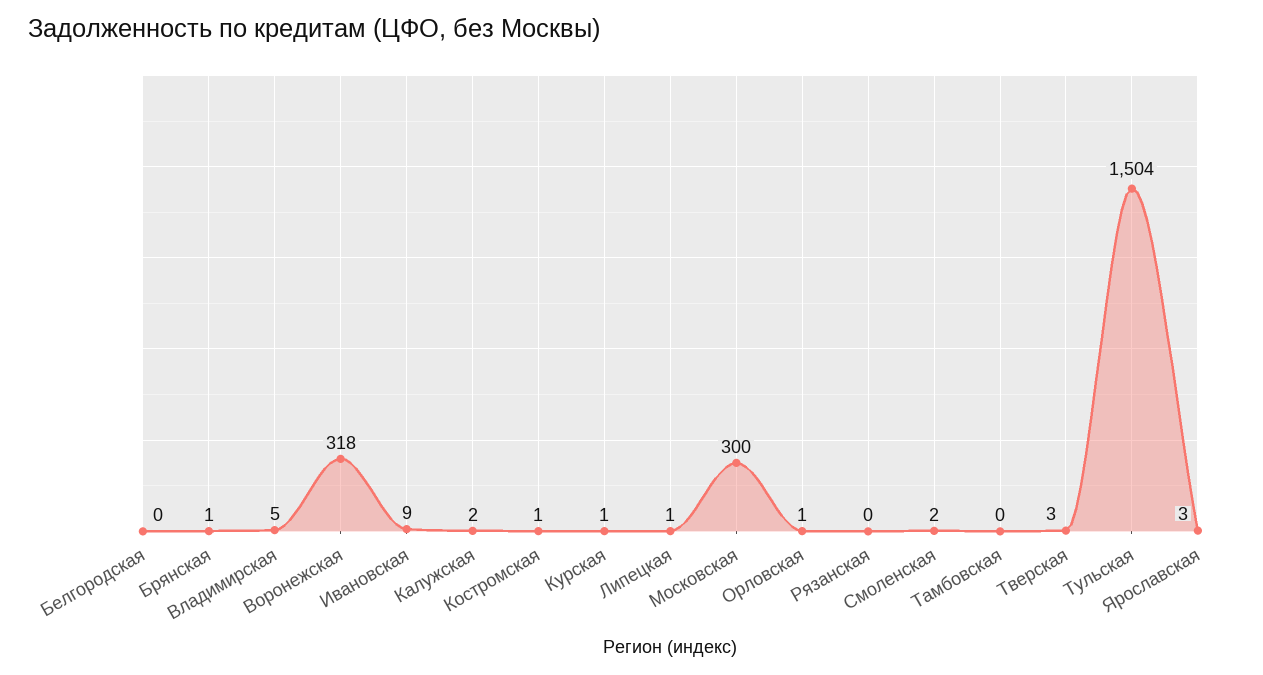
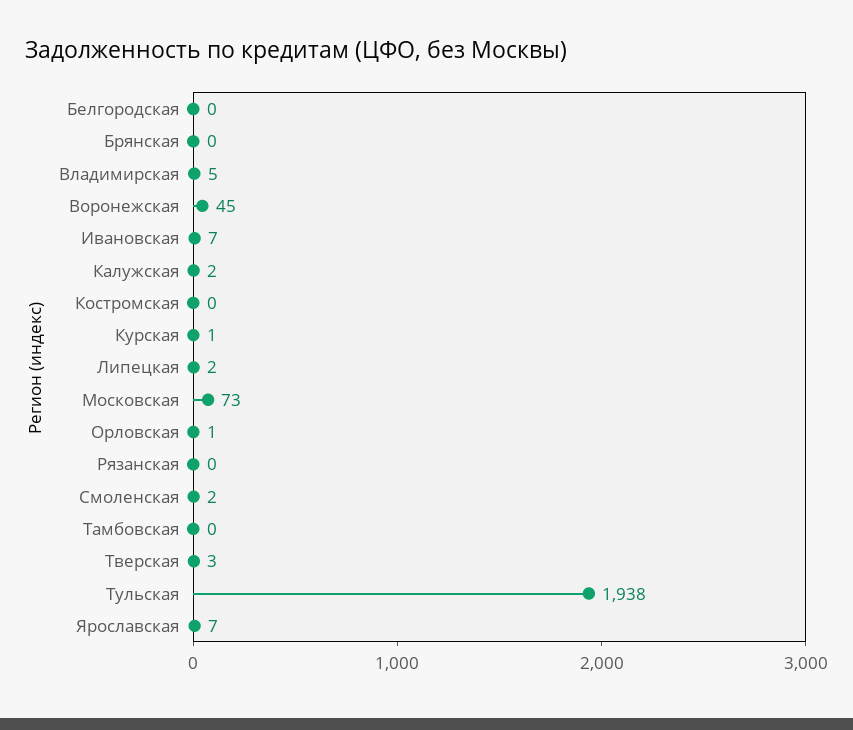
Брянская: 1 -> 0
Воронежская: 318 -> 45
Ивановская: 9 -> 7
Костромская: 1 -> 0
Липецкая: 1 -> 2
Московская: 300 -> 73
Тульская: 1504 -> 1938
Ярославская: 3 -> 7

